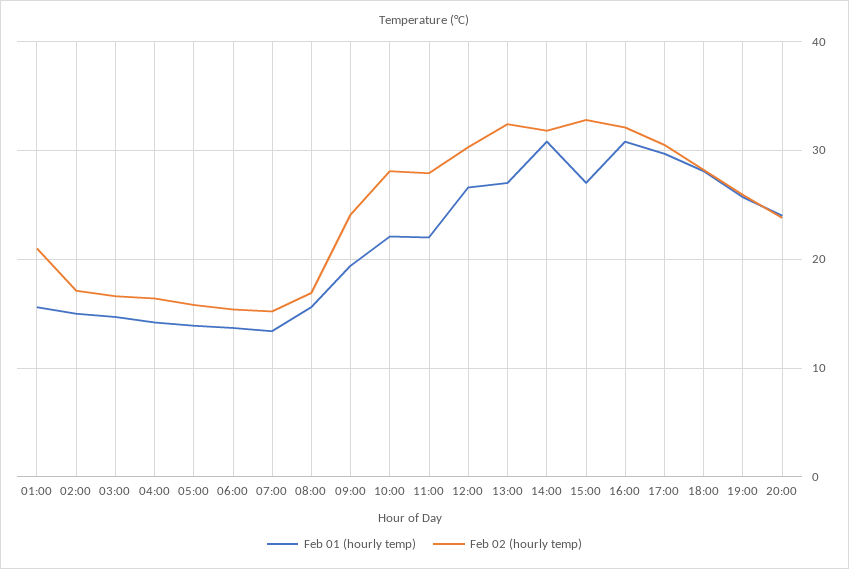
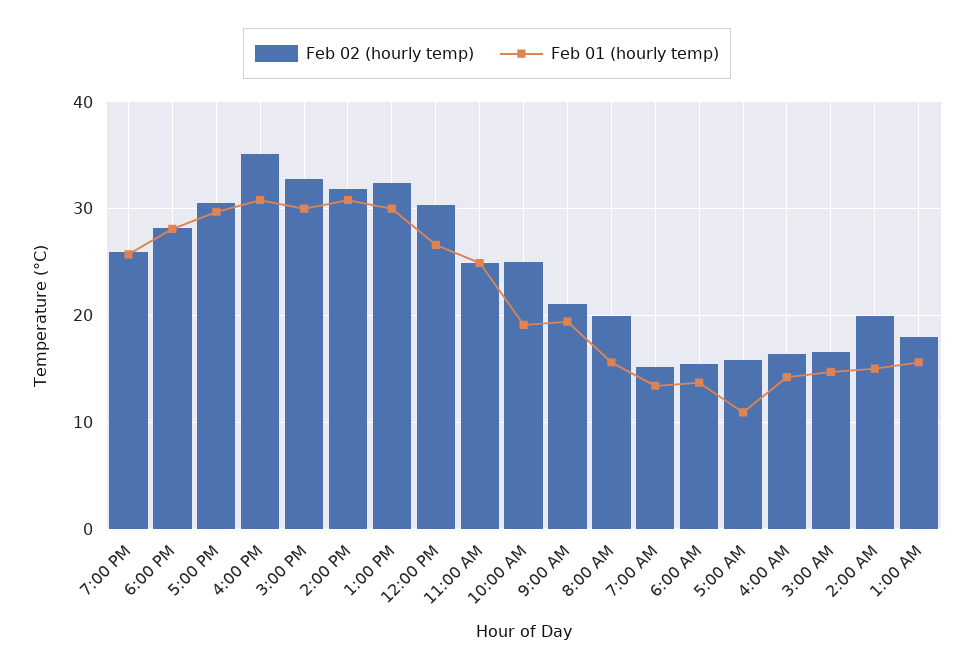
Feb 02 (hourly temp), 01:00: 21 -> 18
Feb 02 (hourly temp), 02:00: 17 -> 20
Feb 01 (hourly temp), 05:00: 14 -> 11
Feb 02 (hourly temp), 08:00: 17 -> 20
Feb 02 (hourly temp), 09:00: 24 -> 21
Feb 01 (hourly temp), 10:00: 22 -> 19
Feb 02 (hourly temp), 10:00: 28 -> 25
Feb 01 (hourly temp), 11:00: 22 -> 25
Feb 02 (hourly temp), 11:00: 28 -> 25
Feb 01 (hourly temp), 13:00: 27 -> 30
Feb 01 (hourly temp), 15:00: 27 -> 30
Feb 02 (hourly temp), 16:00: 32 -> 35
Feb 01 (hourly temp), 20:00: 24 -> none
Feb 02 (hourly temp), 20:00: 24 -> none

